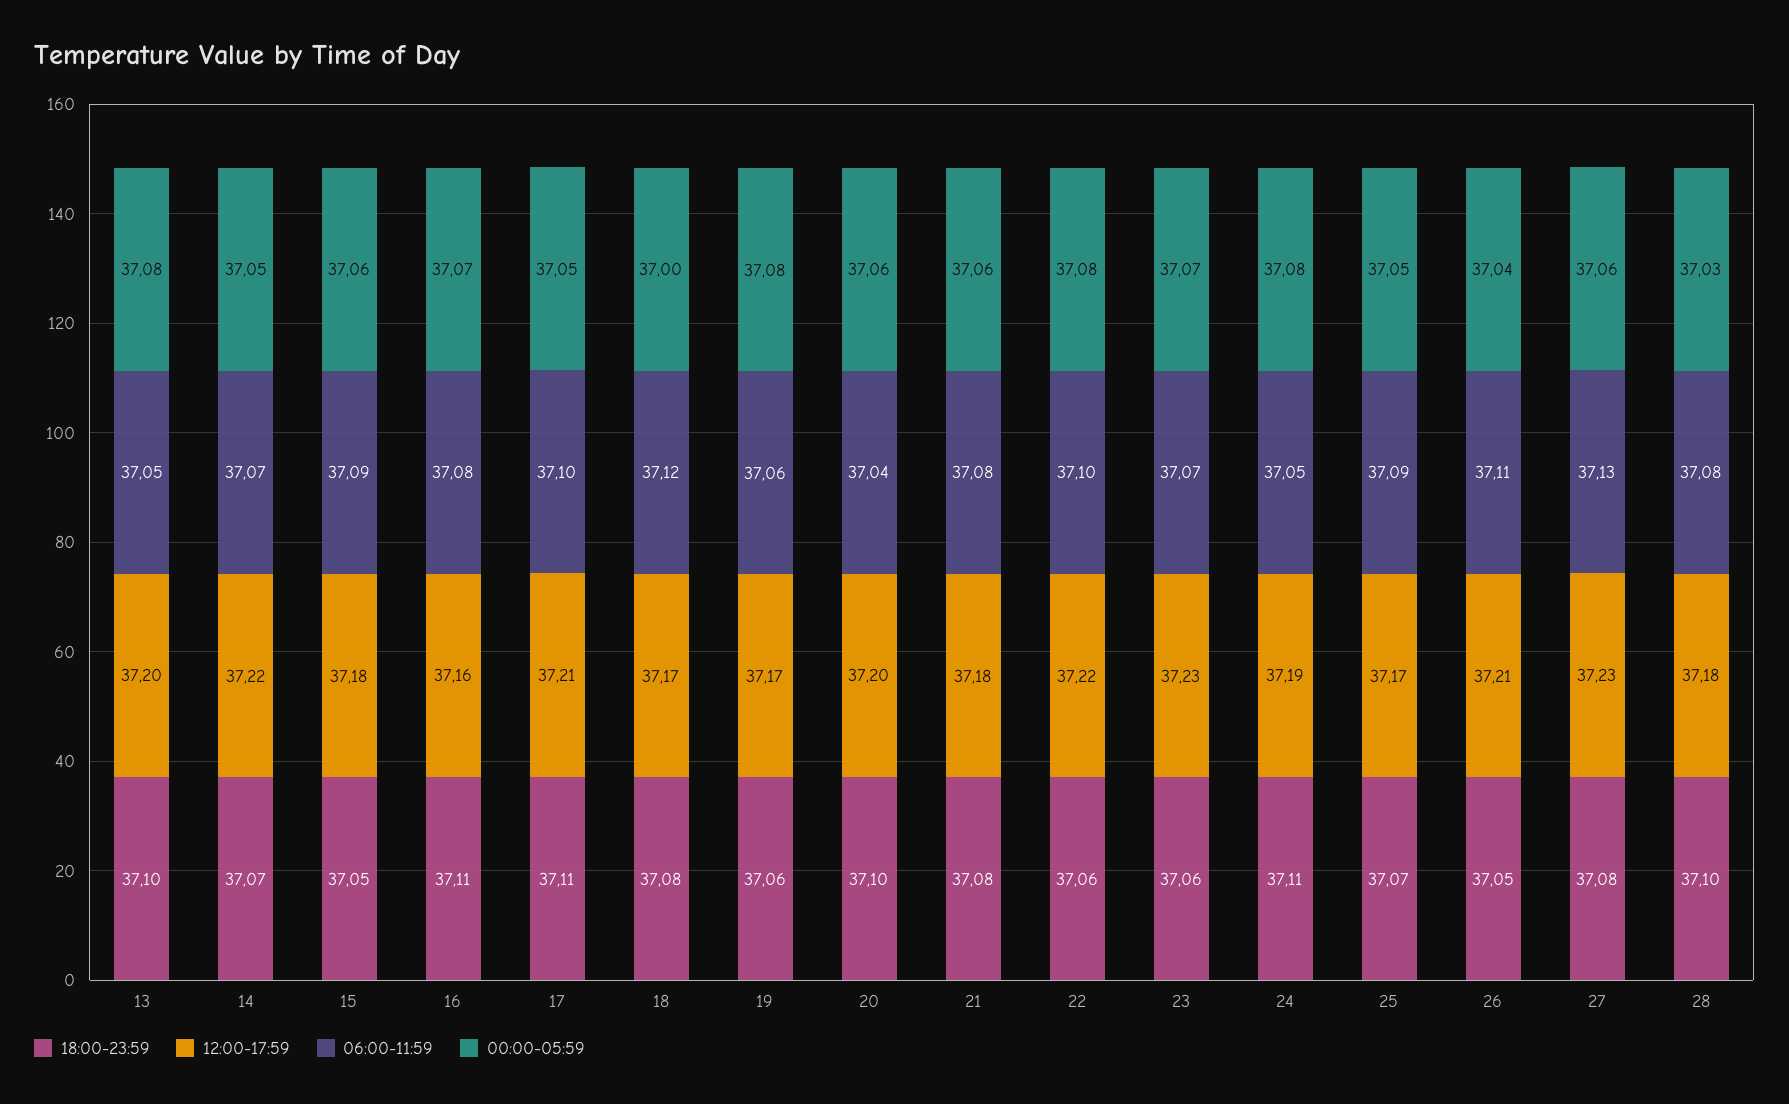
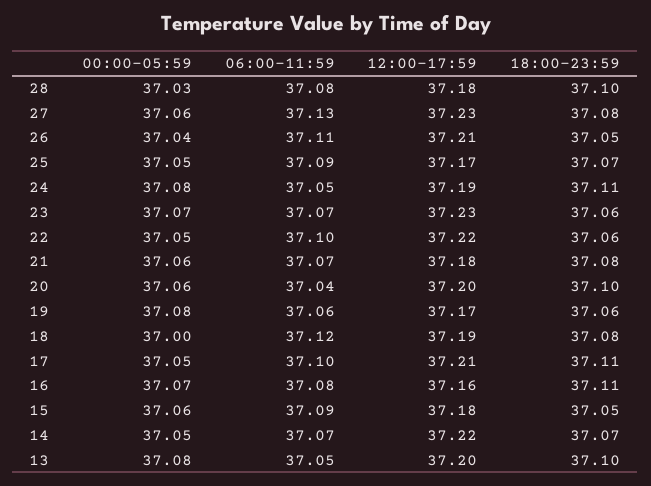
12:00-17:59, 18: 37.17 -> 37.19
06:00-11:59, 21: 37.08 -> 37.07
00:00-05:59, 22: 37.08 -> 37.05

